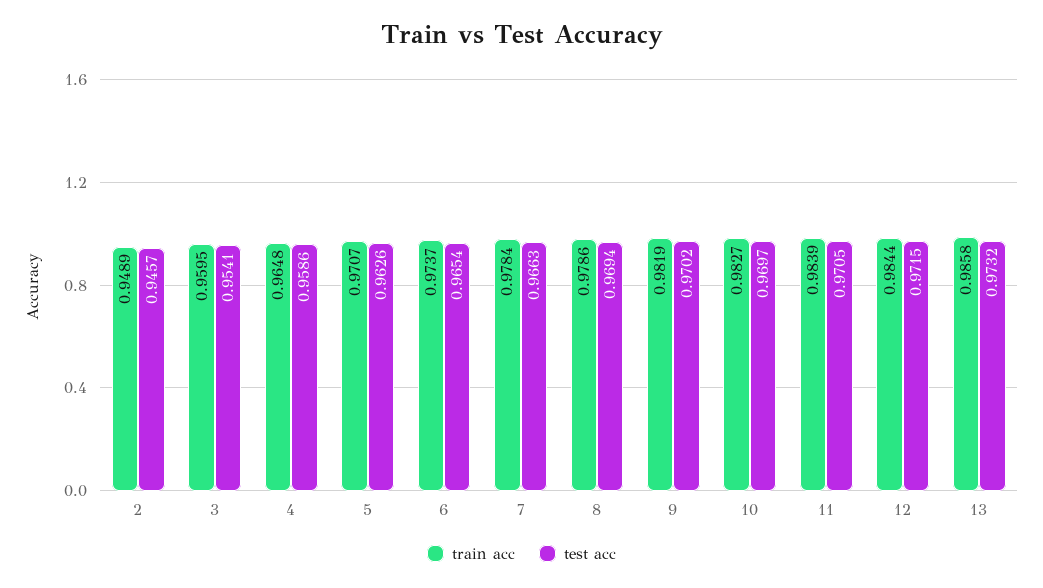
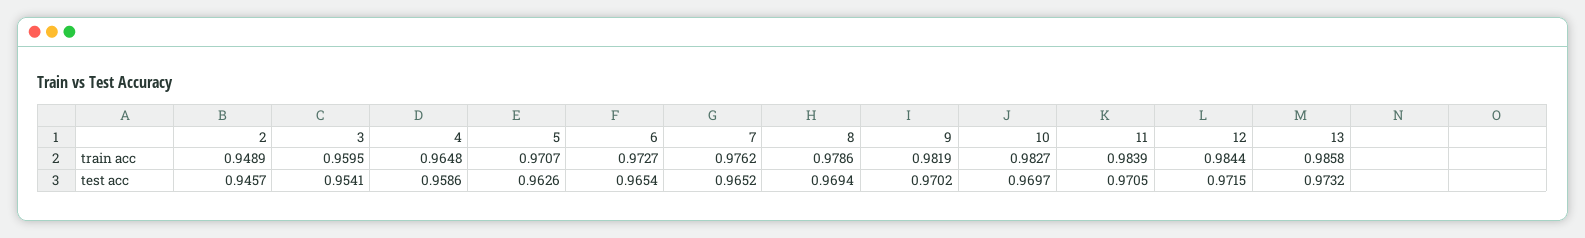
train acc, 6: 0.9737 -> 0.9727
train acc, 7: 0.9784 -> 0.9762
test acc, 7: 0.9663 -> 0.9652

